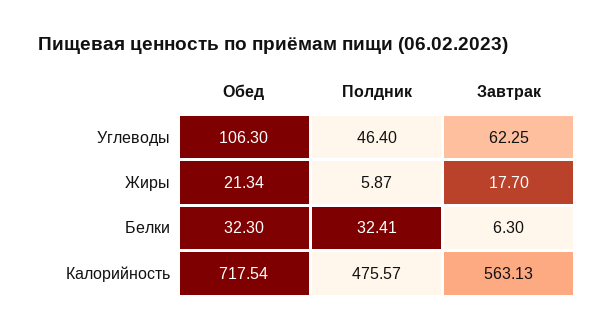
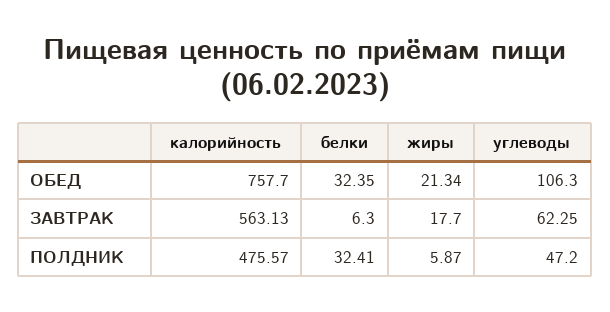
Полдник, Углеводы: 46.4 -> 47.2
Обед, Белки: 32.3 -> 32.35
Обед, Калорийность: 717.54 -> 757.7

